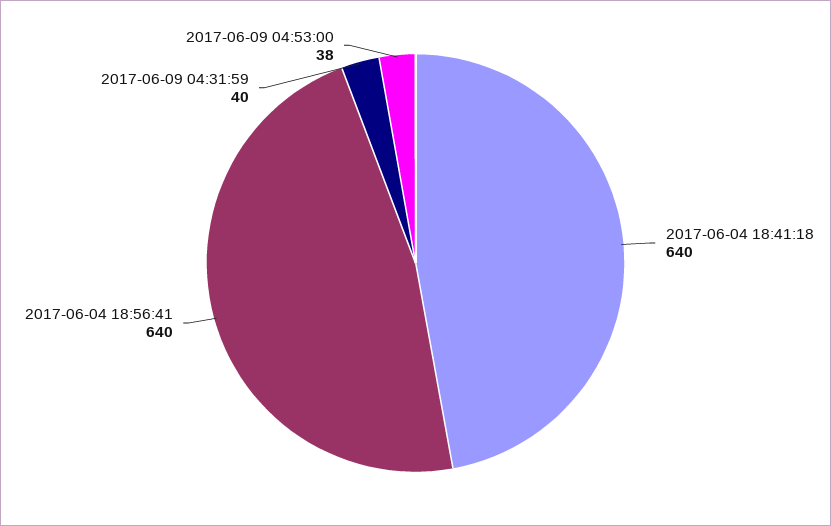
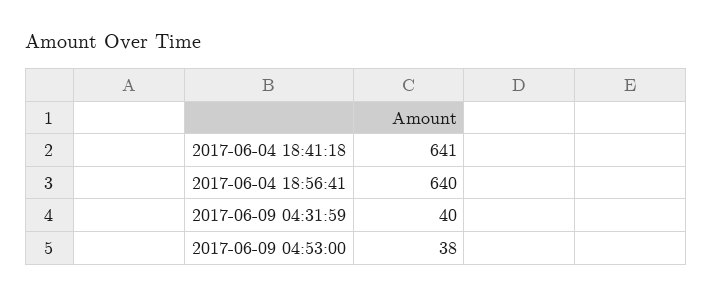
2017-06-04 18:41:18: 640 -> 641

